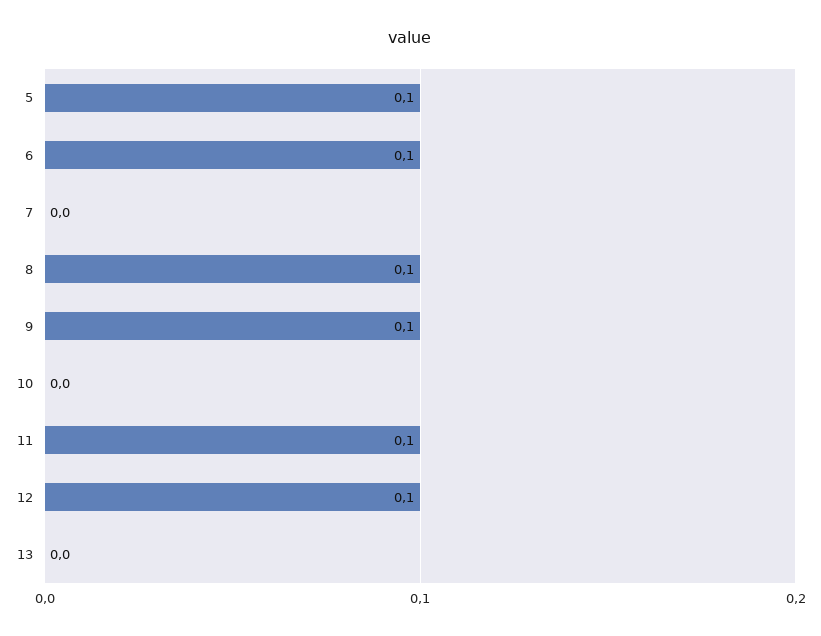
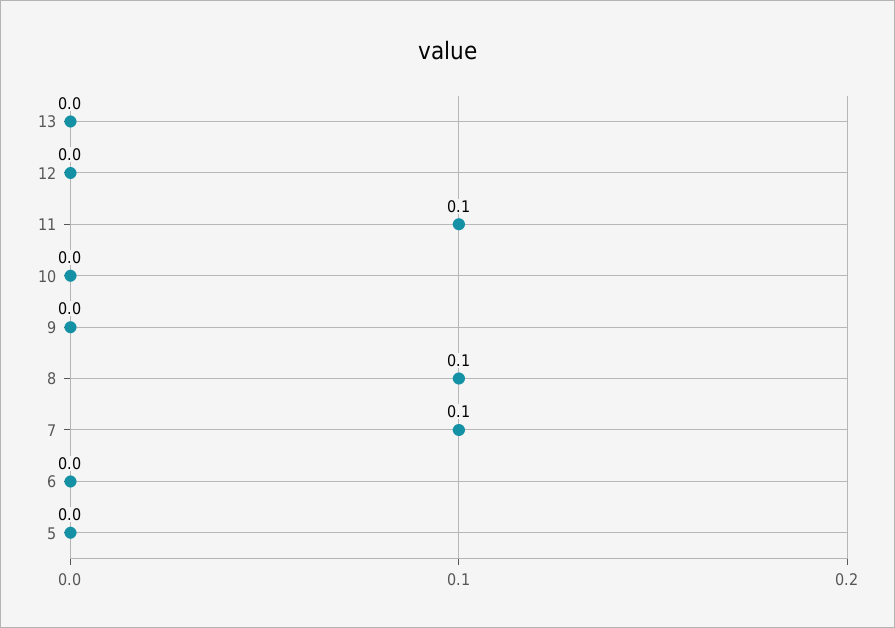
5: 0.1 -> 0
6: 0.1 -> 0
7: 0 -> 0.1
9: 0.1 -> 0
12: 0.1 -> 0

